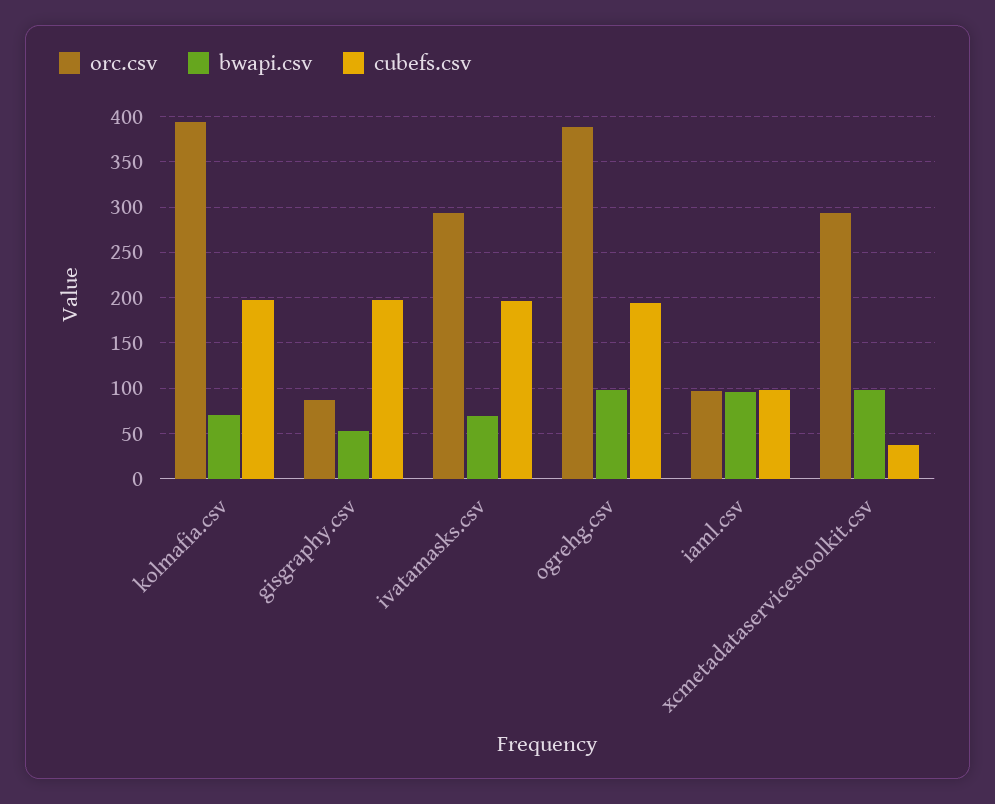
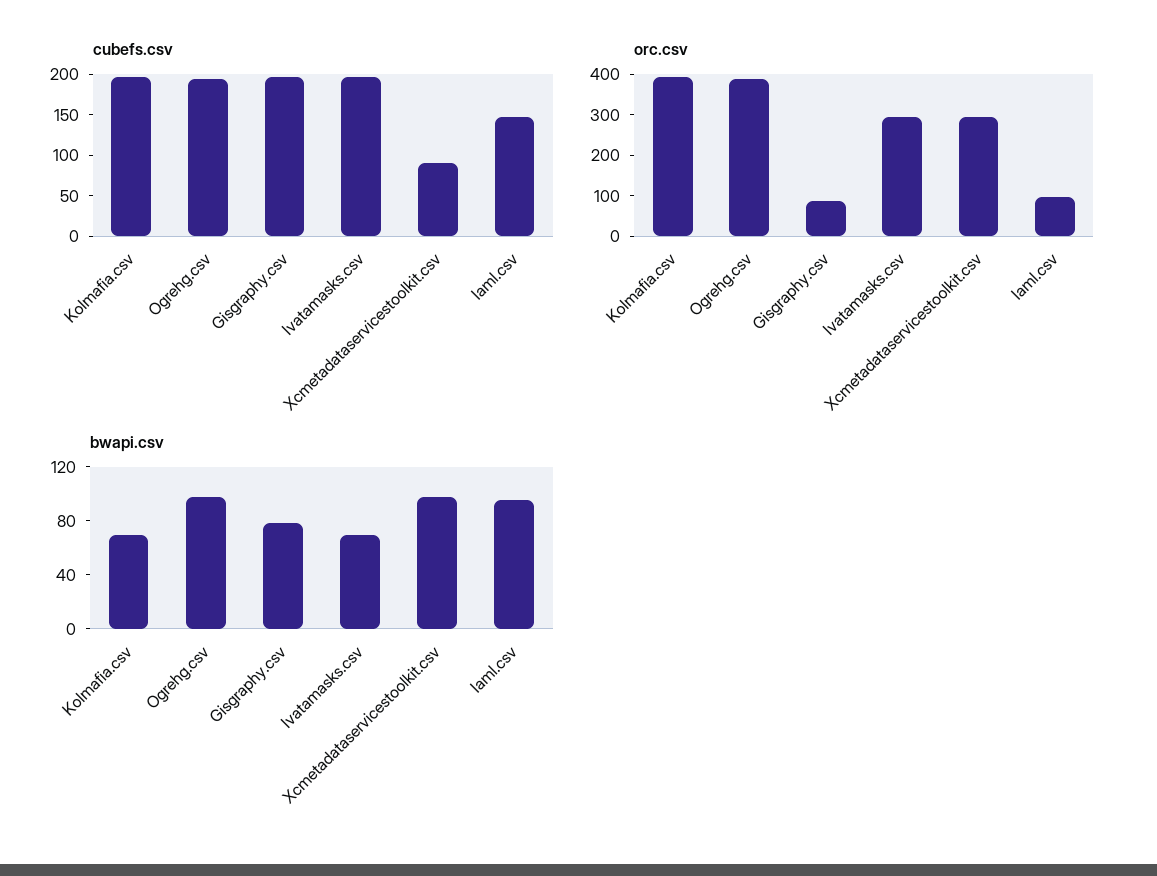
bwapi.csv, gisgraphy.csv: 50 -> 80
cubefs.csv, iaml.csv: 100 -> 150
cubefs.csv, xcmetadataservicestoolkit.csv: 40 -> 90

